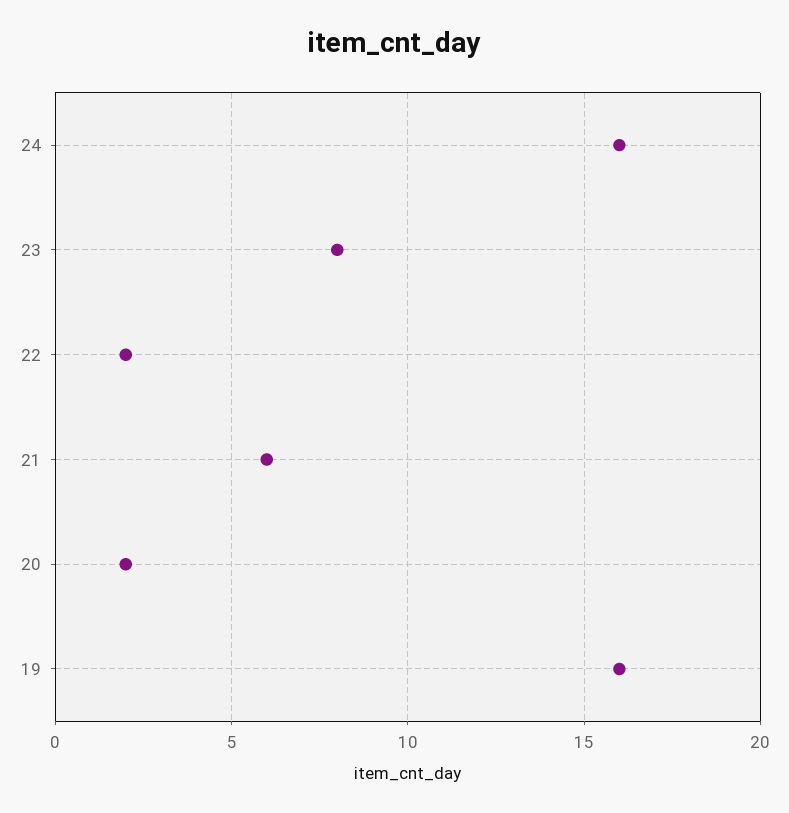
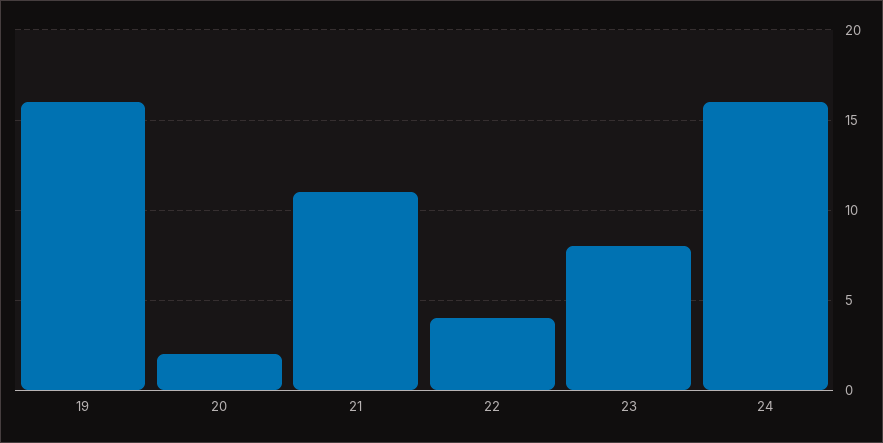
22: 2 -> 4
21: 6 -> 11

